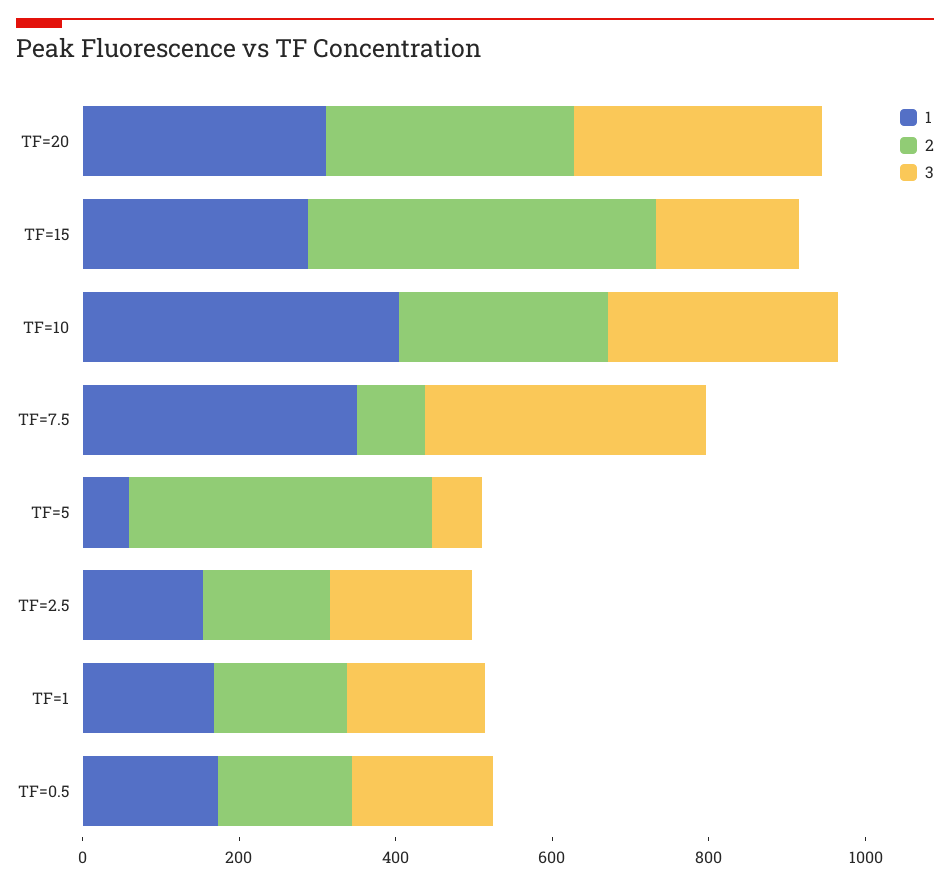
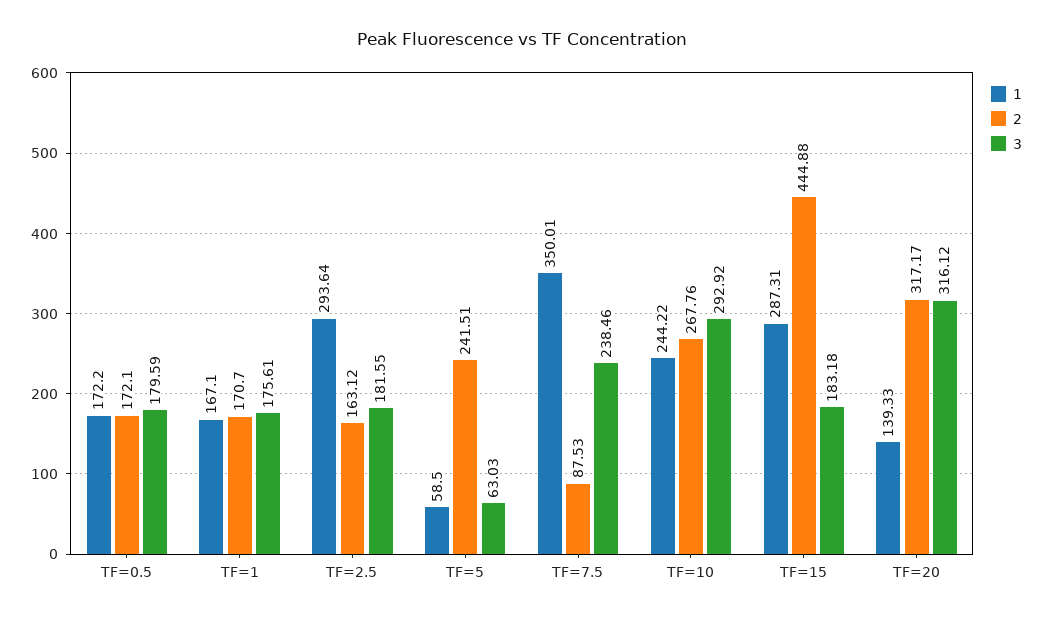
1, TF=20: 300 -> 139.33
1, TF=10: 400 -> 244.22
3, TF=7.5: 350 -> 238.46
2, TF=5: 400 -> 241.51
1, TF=2.5: 150 -> 293.64

